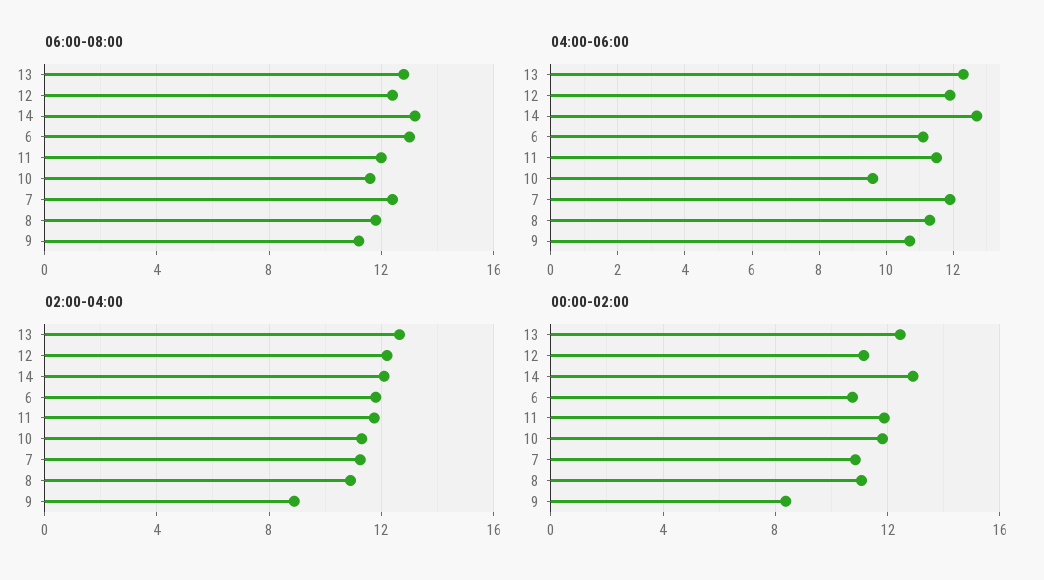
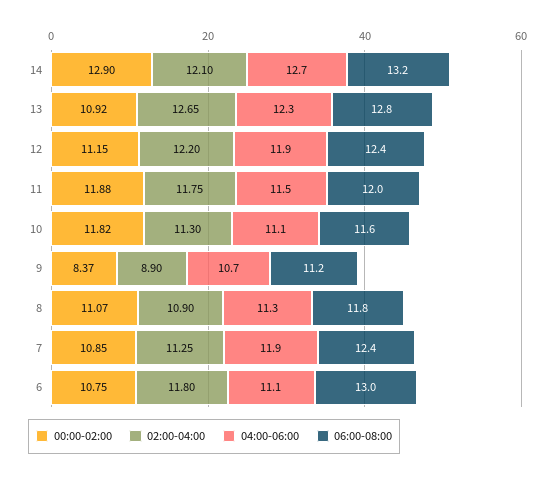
04:00-06:00, 10: 9.5 -> 11.1
00:00-02:00, 13: 12.5 -> 10.92

